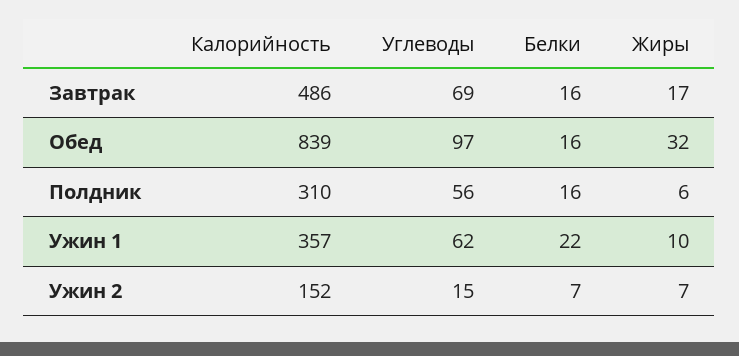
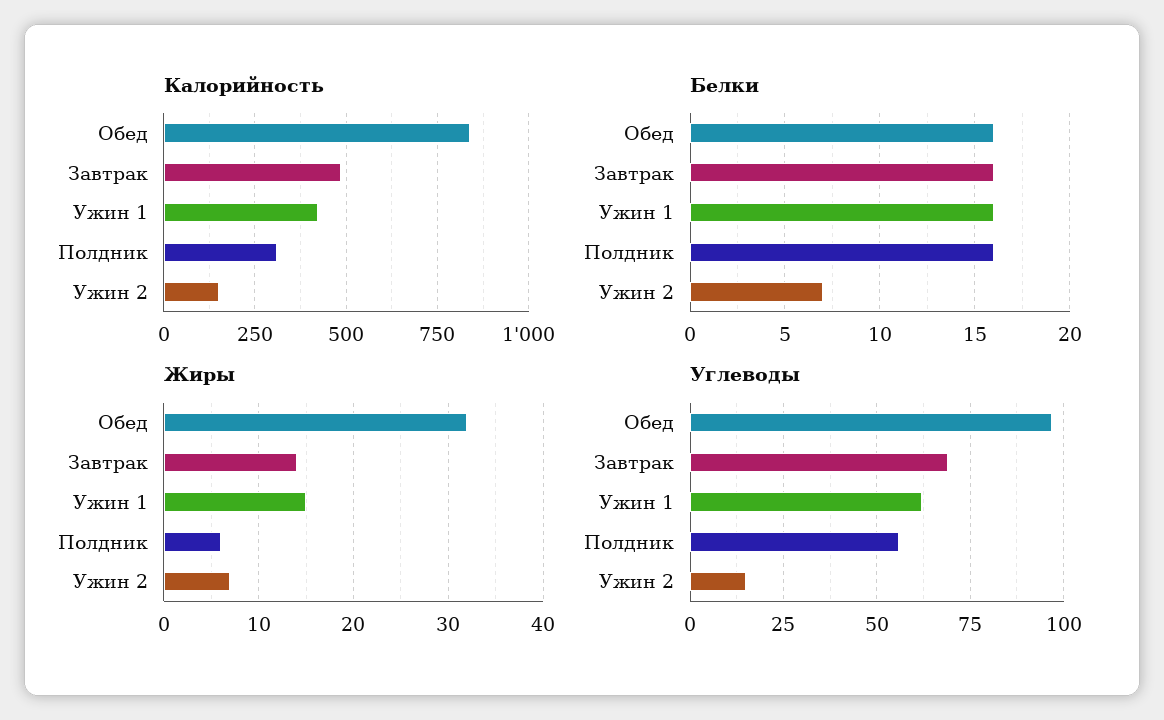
Жиры, Завтрак: 17 -> 14
Калорийность, Ужин 1: 357 -> 425
Белки, Ужин 1: 22 -> 16
Жиры, Ужин 1: 10 -> 15

